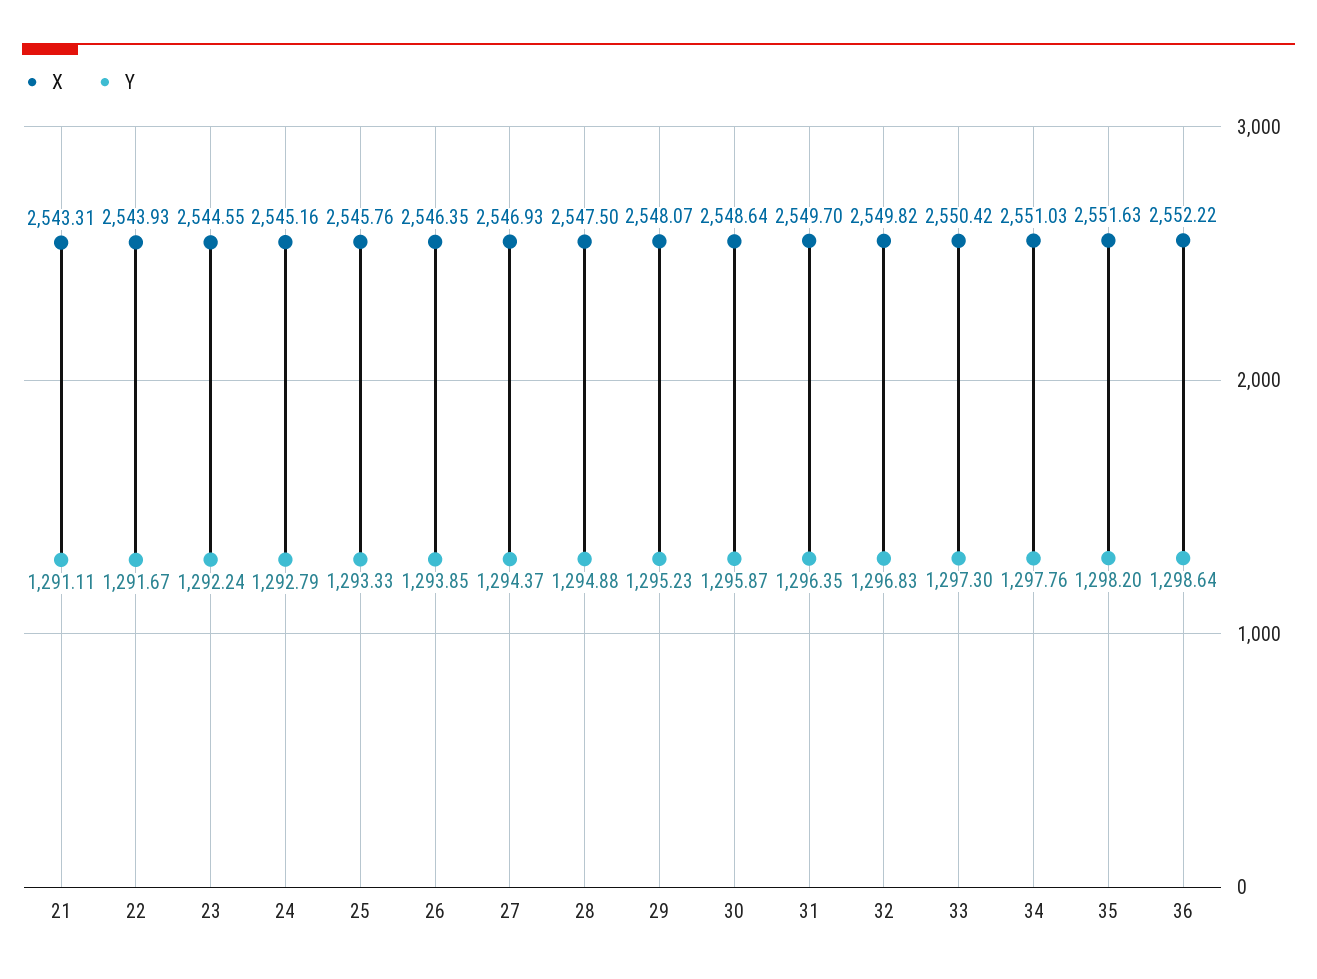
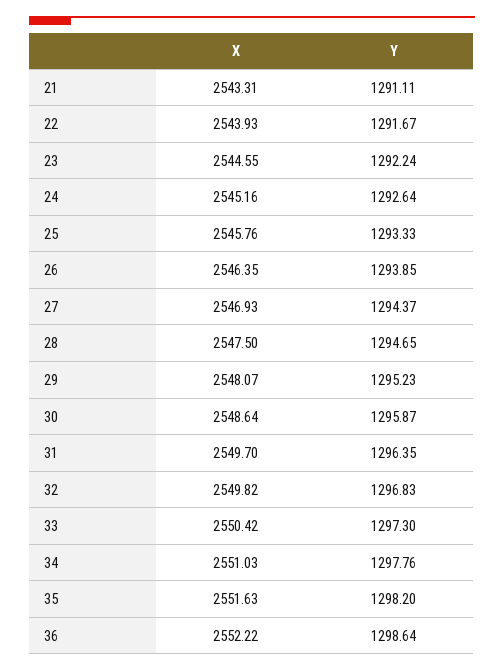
Y, 24: 1292.79 -> 1292.64
Y, 28: 1294.88 -> 1294.65

